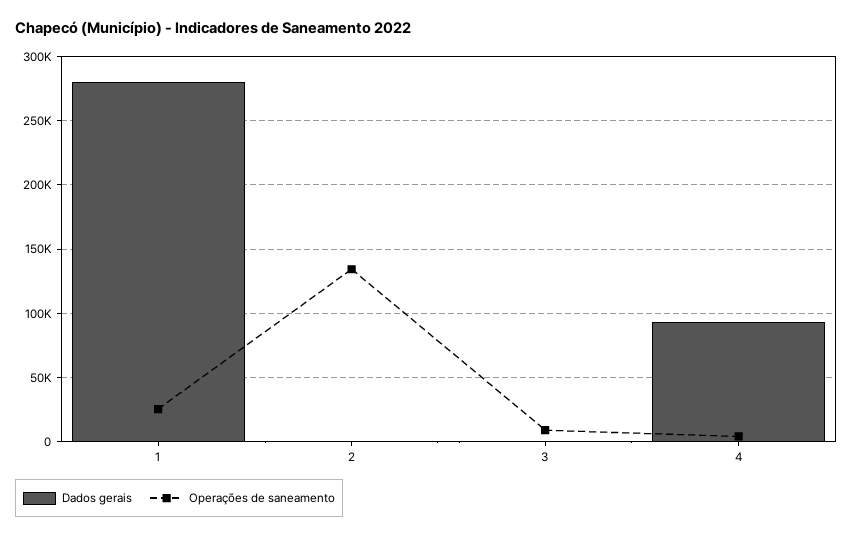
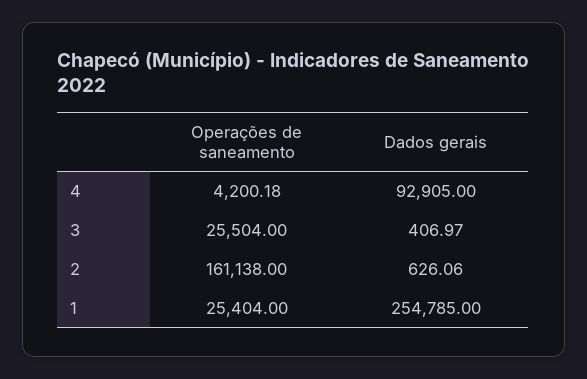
Dados gerais, 1: 280000 -> 254785
Operações de saneamento, 2: 135000 -> 161138
Operações de saneamento, 3: 10000 -> 25504

